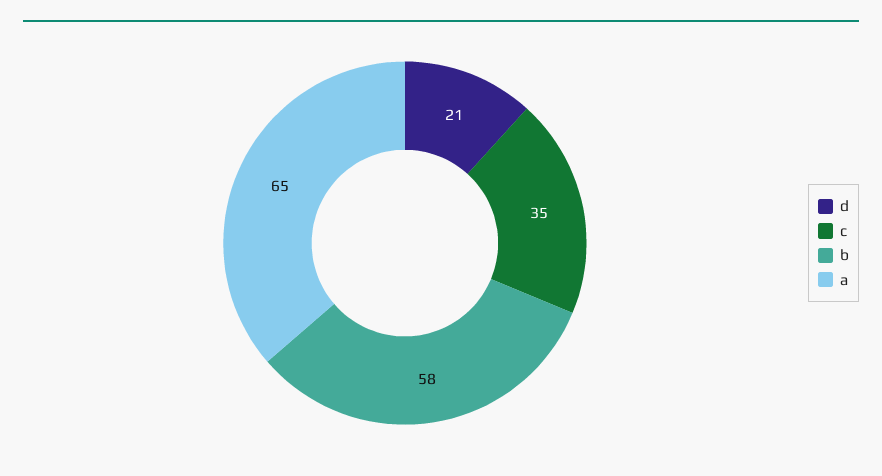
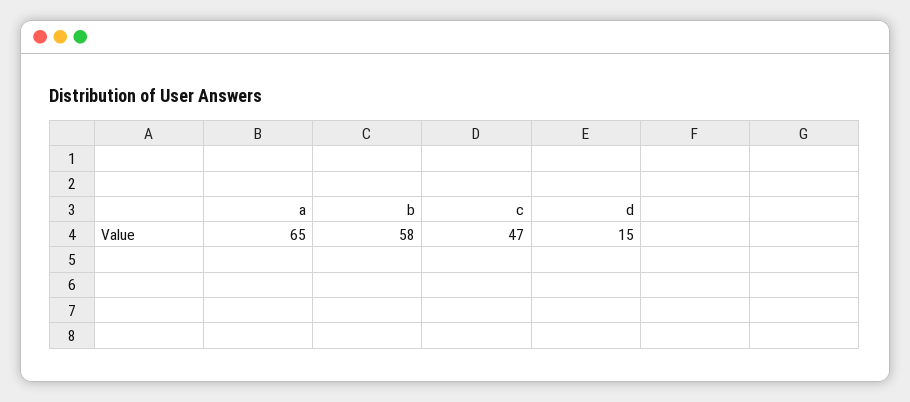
d: 21 -> 15
c: 35 -> 47

